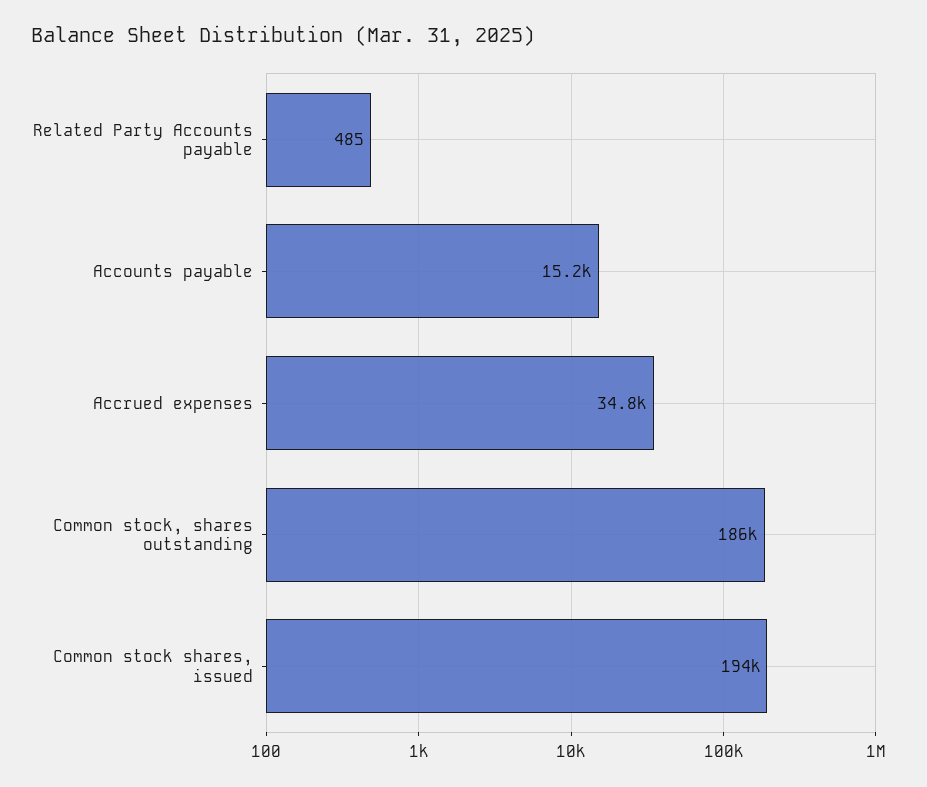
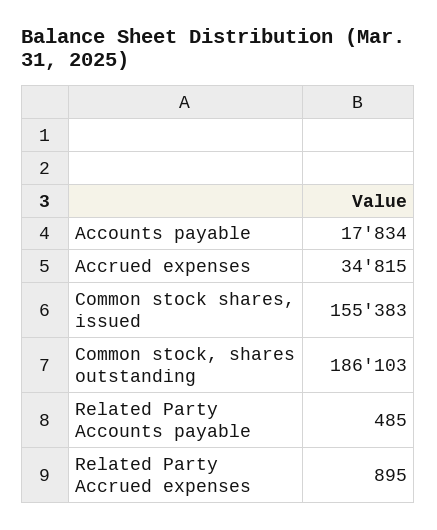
Accounts payable: 15200 -> 17834
Common stock shares, issued: 194000 -> 155383
Related Party Accrued expenses: none -> 895

